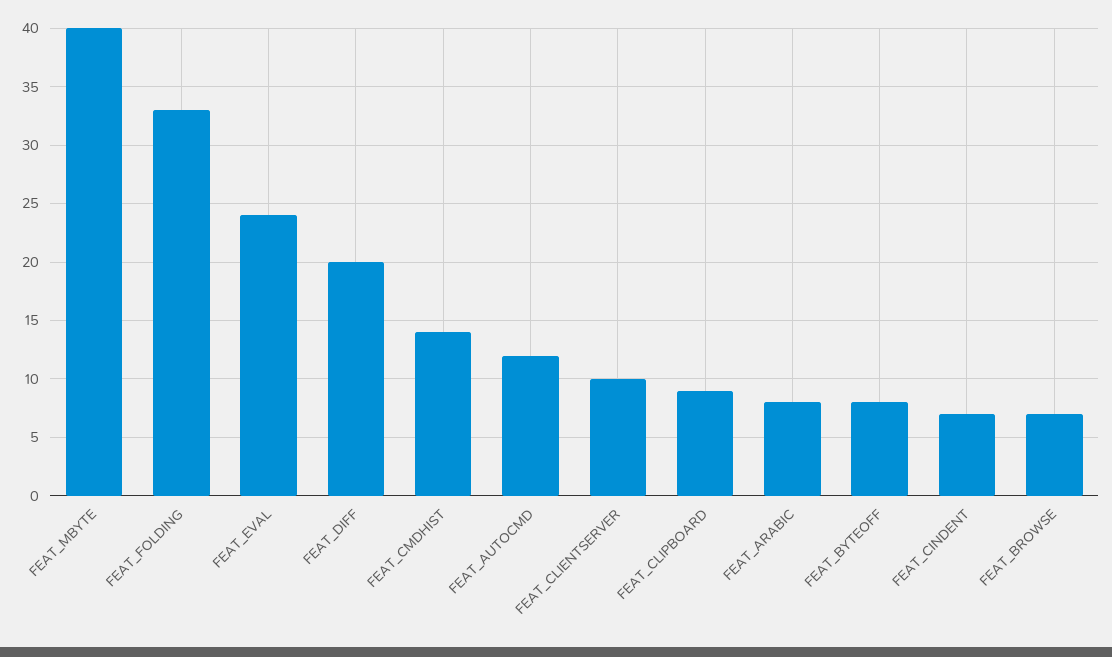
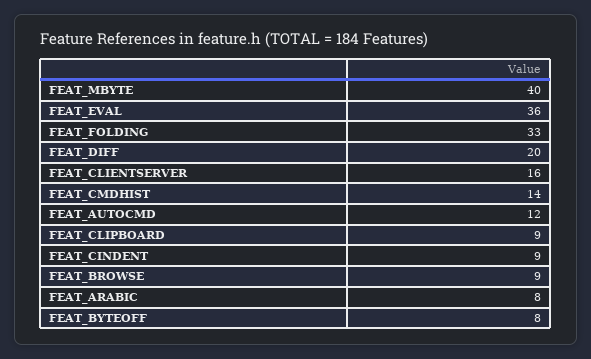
FEAT_EVAL: 24 -> 36
FEAT_CLIENTSERVER: 10 -> 16
FEAT_CINDENT: 7 -> 9
FEAT_BROWSE: 7 -> 9

